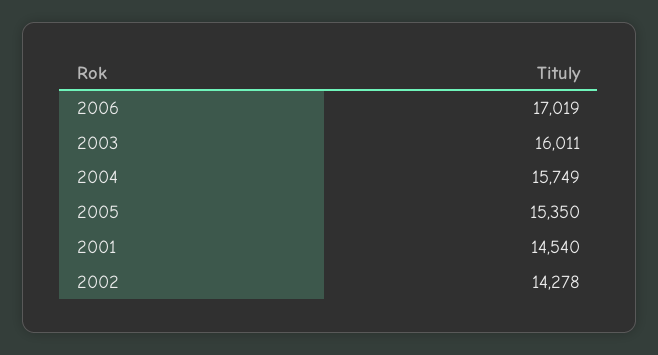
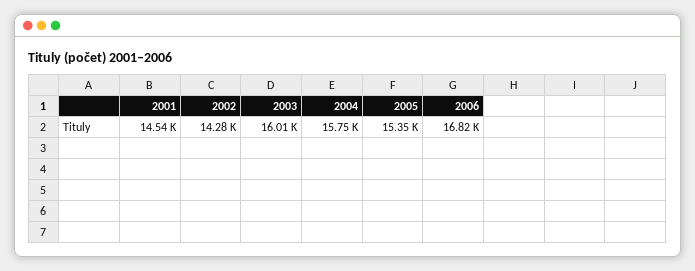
2006: 17019 -> 16820

